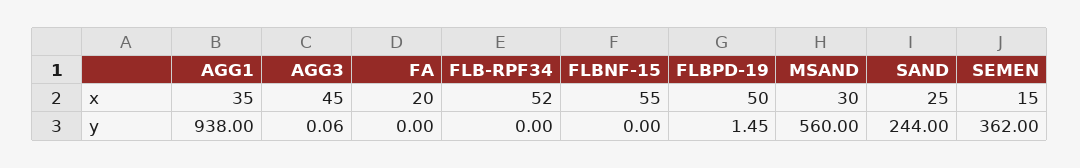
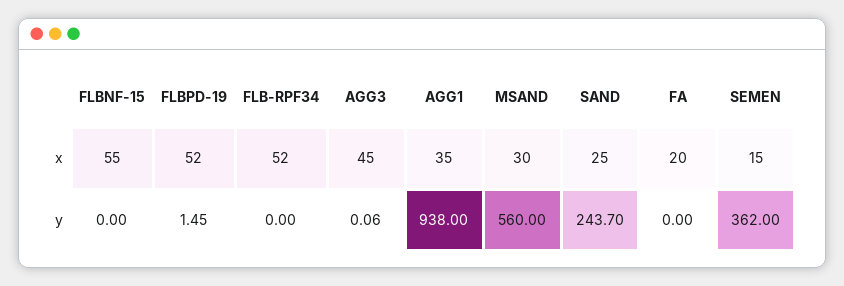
FLBPD-19, x: 50 -> 52
SAND, y: 244 -> 243.7

